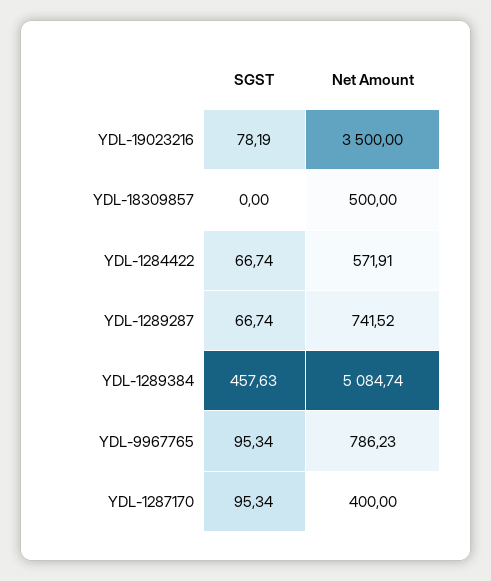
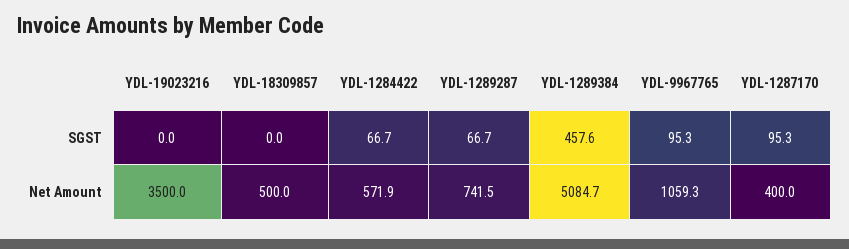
SGST, YDL-19023216: 78.19 -> 0
Net Amount, YDL-9967765: 786.23 -> 1059.3

